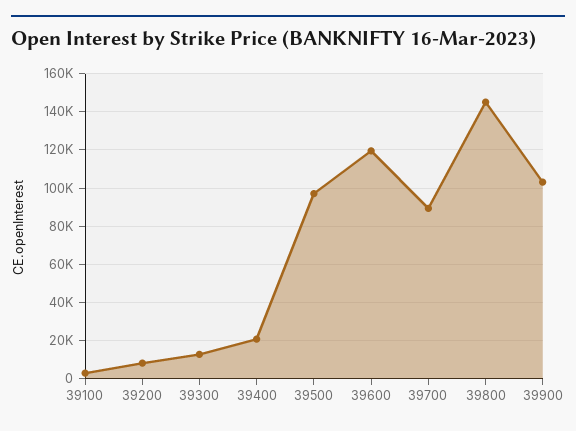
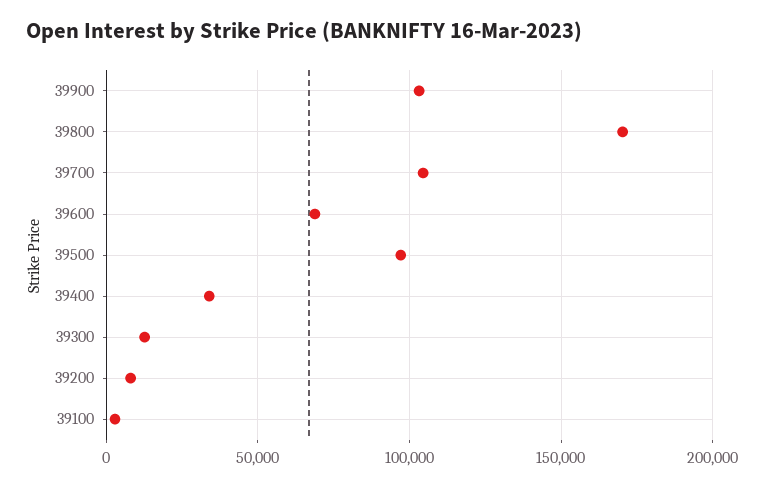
39400: 20000 -> 35000
39600: 120000 -> 70000
39700: 90000 -> 105000
39800: 145000 -> 170000

